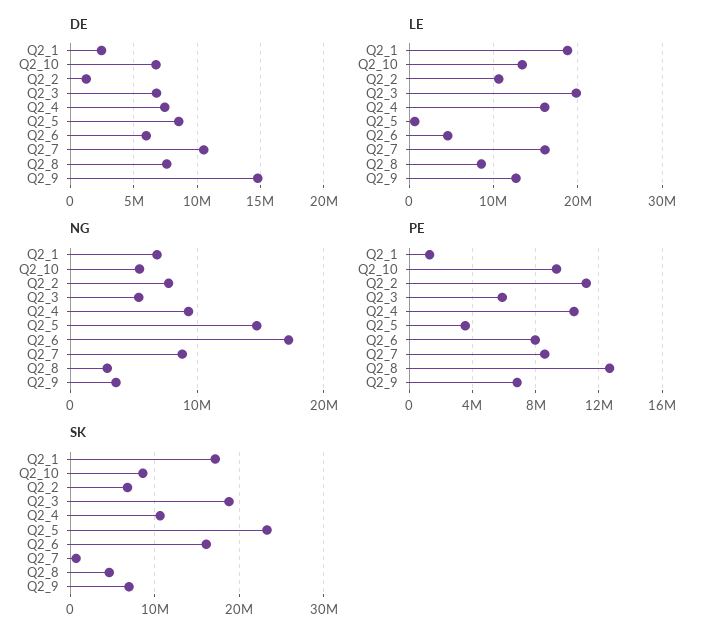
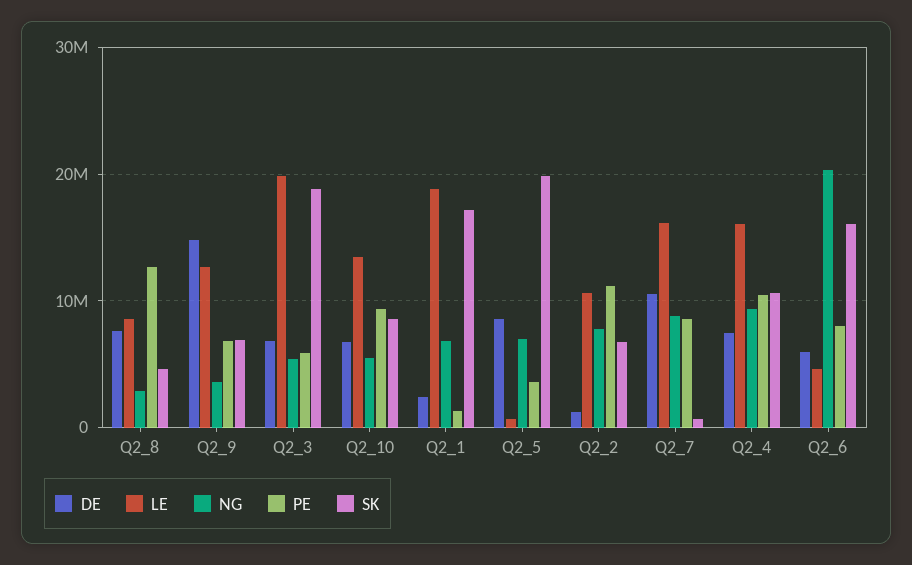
NG, Q2_5: 15000000 -> 7000000
NG, Q2_6: 17000000 -> 20000000
SK, Q2_5: 23000000 -> 20000000

